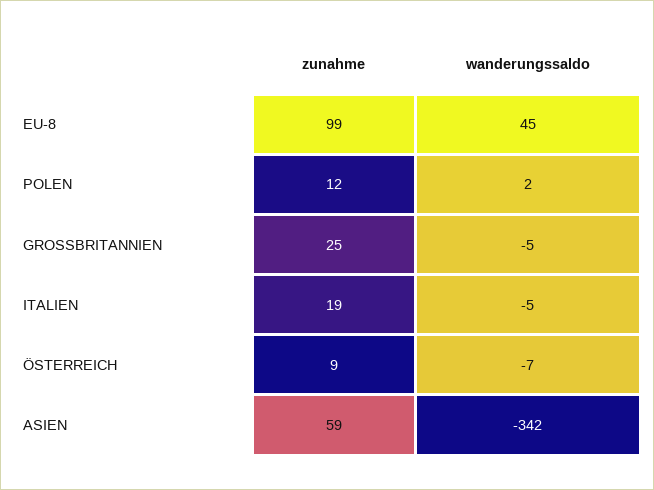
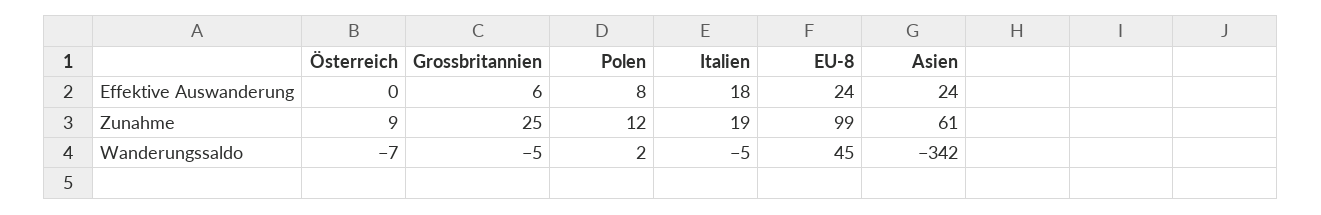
zunahme, ASIEN: 59 -> 61
Effektive Auswanderung, ÖSTERREICH: none -> 0
Effektive Auswanderung, GROSSBRITANNIEN: none -> 6
Effektive Auswanderung, POLEN: none -> 8
Effektive Auswanderung, ITALIEN: none -> 18
Effektive Auswanderung, EU-8: none -> 24
Effektive Auswanderung, ASIEN: none -> 24

